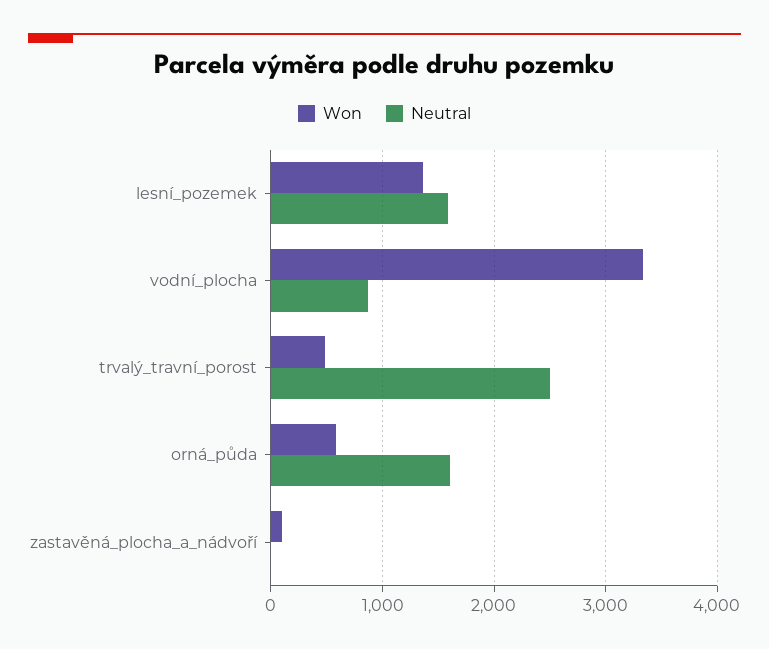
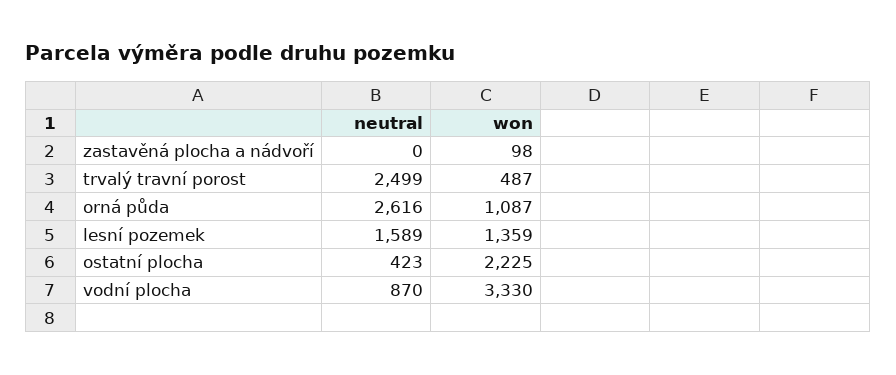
Won, orná_půda: 600 -> 1087
Neutral, orná_půda: 1600 -> 2616
Neutral, ostatní plocha: none -> 423
Won, ostatní plocha: none -> 2225

